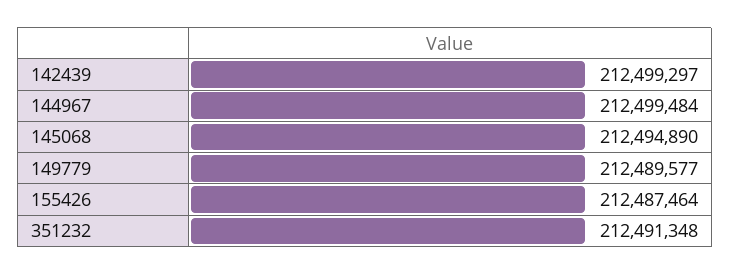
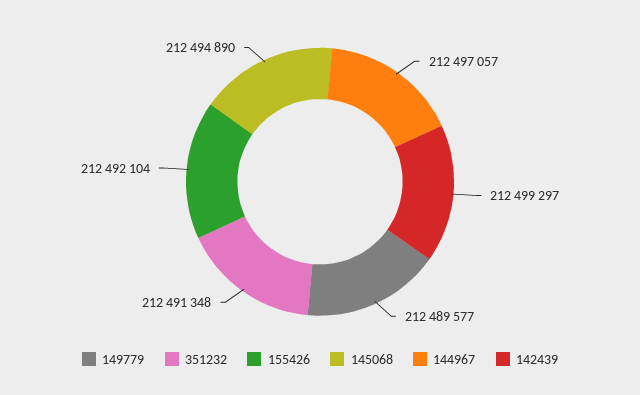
144967: 212499484 -> 212497057
155426: 212487464 -> 212492104

